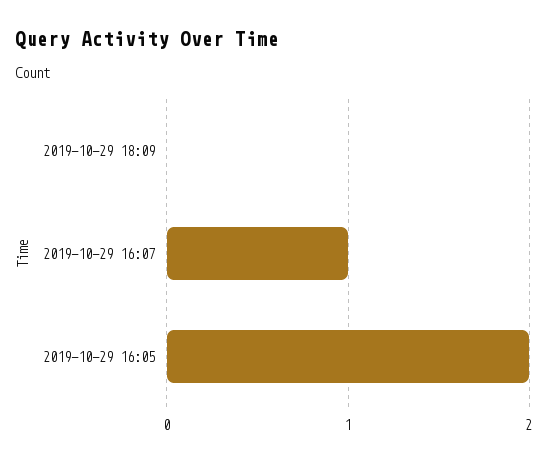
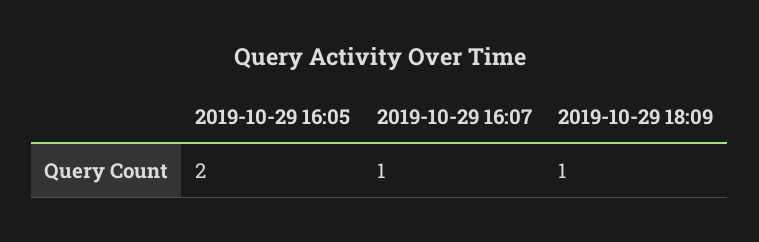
2019-10-29 18:09: 0 -> 1

